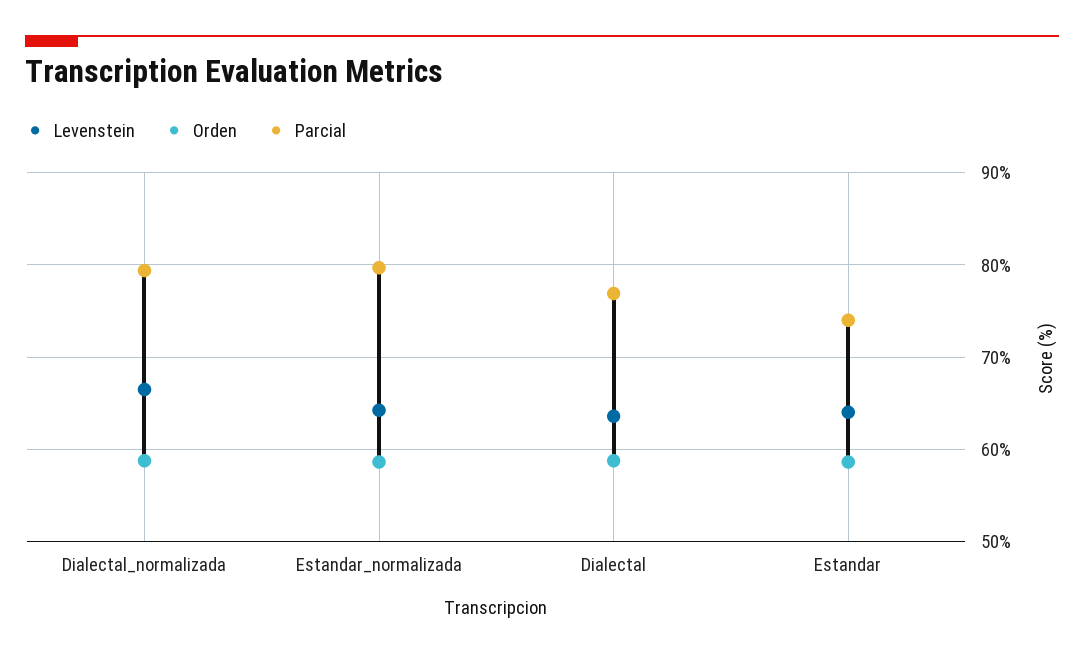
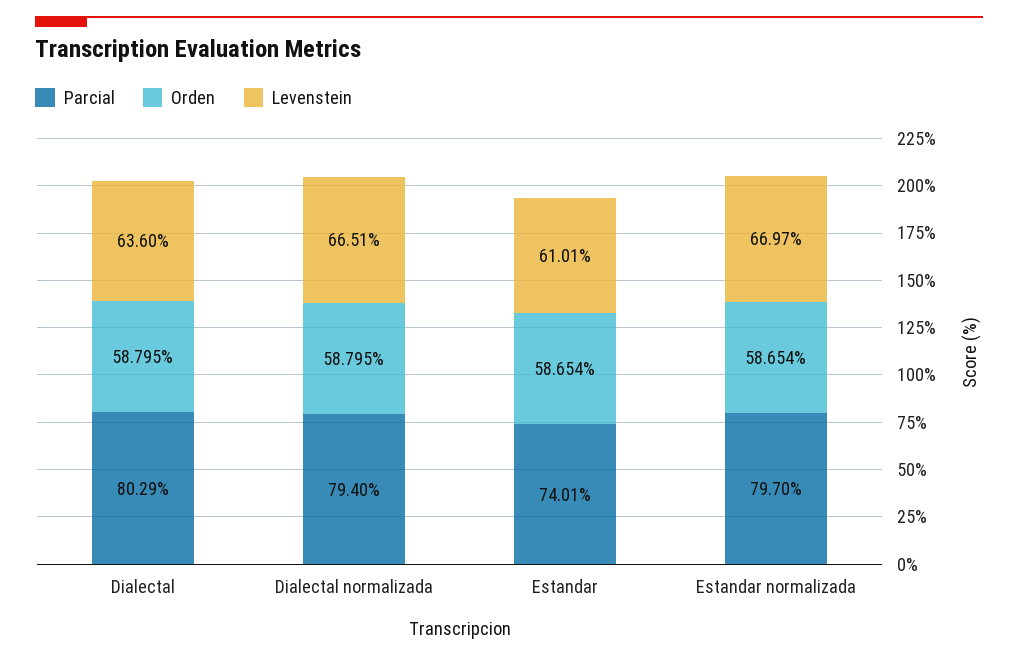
Levenstein, Estandar_normalizada: 64 -> 66.97
Parcial, Dialectal: 77 -> 80.29
Levenstein, Estandar: 64 -> 61.01

